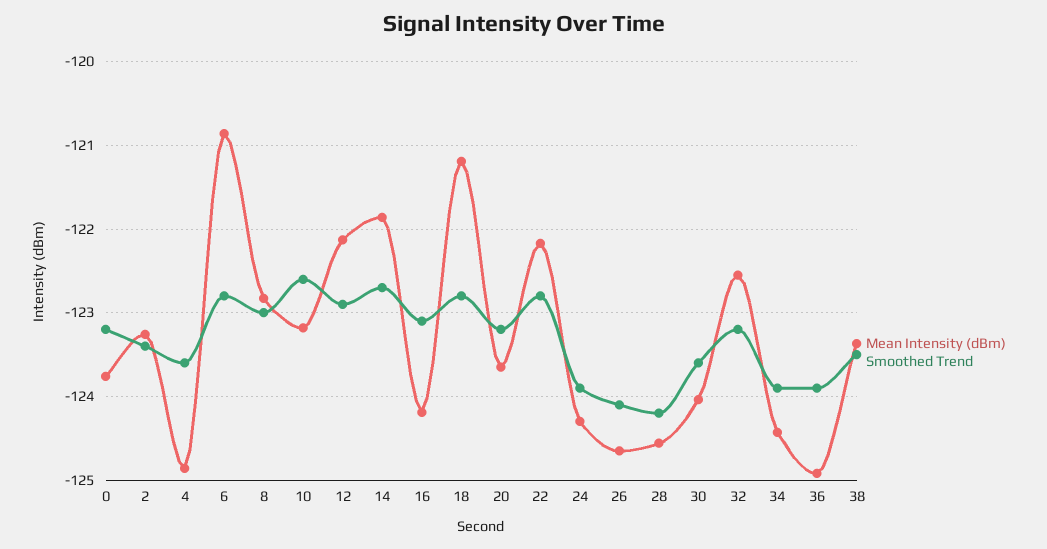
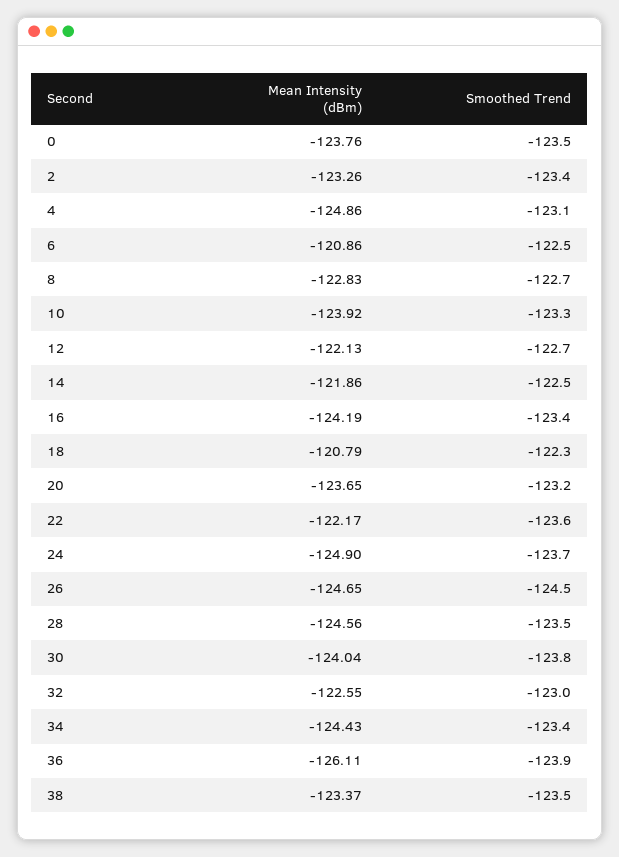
Smoothed Trend, 0: -123.2 -> -123.5
Smoothed Trend, 4: -123.6 -> -123.1
Smoothed Trend, 6: -122.8 -> -122.5
Smoothed Trend, 8: -123 -> -122.7
Mean Intensity (dBm), 10: -123.2 -> -123.92
Smoothed Trend, 10: -122.6 -> -123.3
Smoothed Trend, 12: -122.9 -> -122.7
Smoothed Trend, 14: -122.7 -> -122.5
Smoothed Trend, 16: -123.1 -> -123.4
Mean Intensity (dBm), 18: -121.2 -> -120.79
Smoothed Trend, 18: -122.8 -> -122.3
Smoothed Trend, 22: -122.8 -> -123.6
Mean Intensity (dBm), 24: -124.3 -> -124.9
Smoothed Trend, 24: -123.9 -> -123.7
Smoothed Trend, 26: -124.1 -> -124.5
Smoothed Trend, 28: -124.2 -> -123.5
Smoothed Trend, 30: -123.6 -> -123.8
Smoothed Trend, 32: -123.2 -> -123
Smoothed Trend, 34: -123.9 -> -123.4
Mean Intensity (dBm), 36: -124.9 -> -126.11

